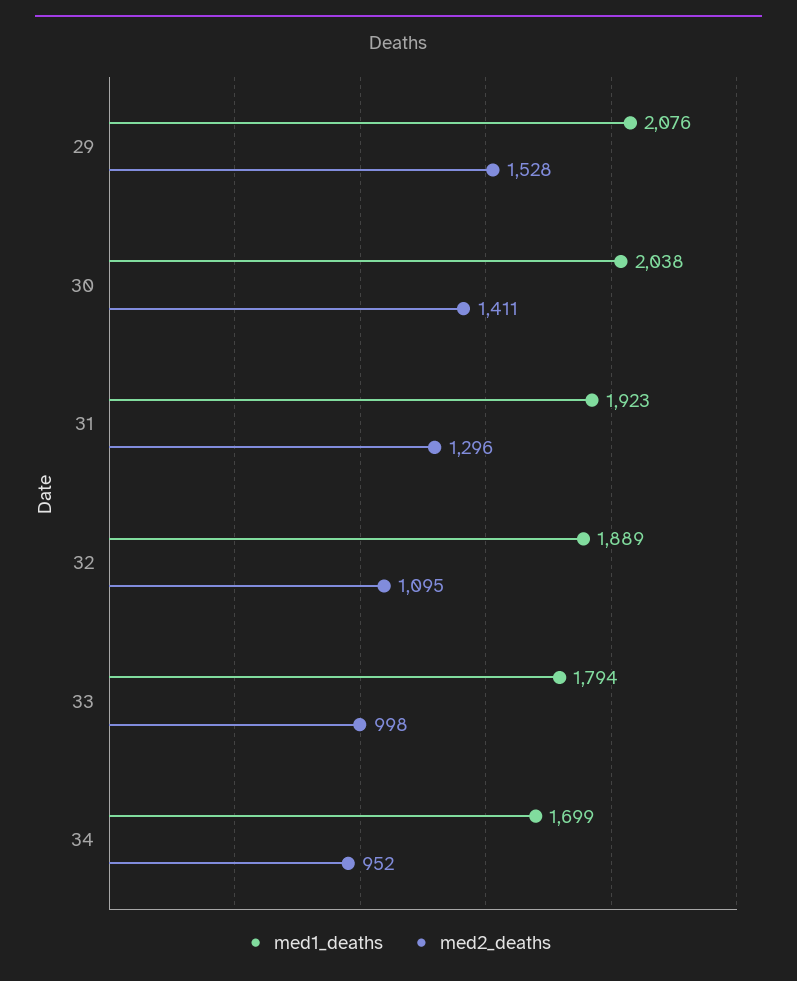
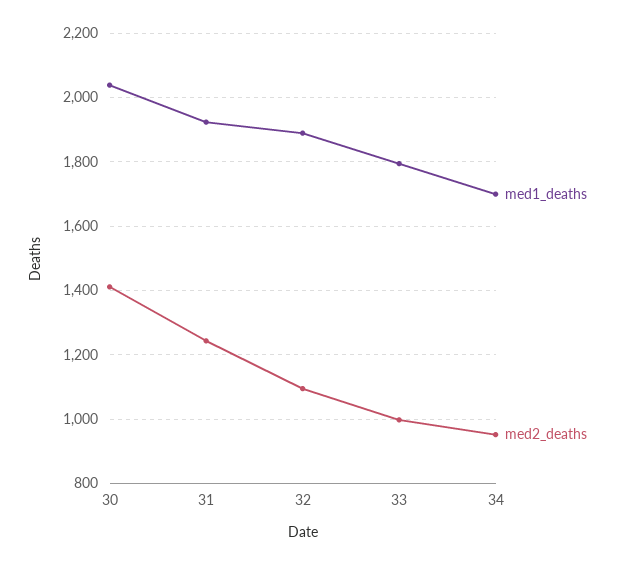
med1_deaths, 29: 2076 -> none
med2_deaths, 29: 1528 -> none
med2_deaths, 31: 1296 -> 1240

